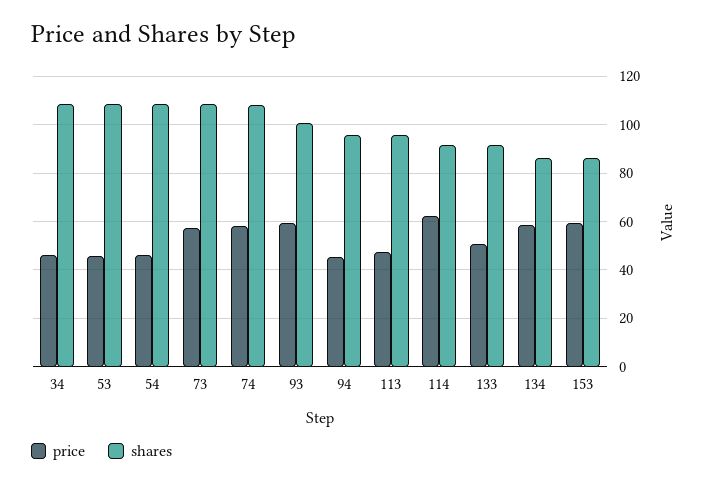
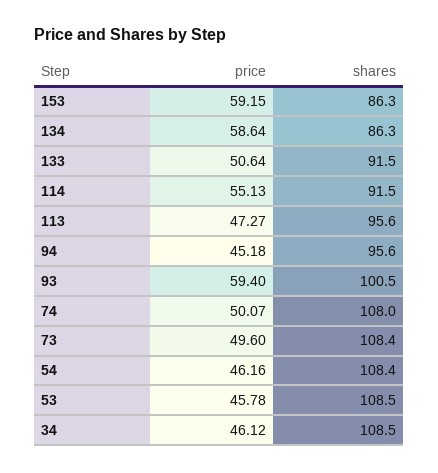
price, 73: 57.5 -> 49.6
price, 74: 57.5 -> 50.07
price, 114: 62.5 -> 55.13

